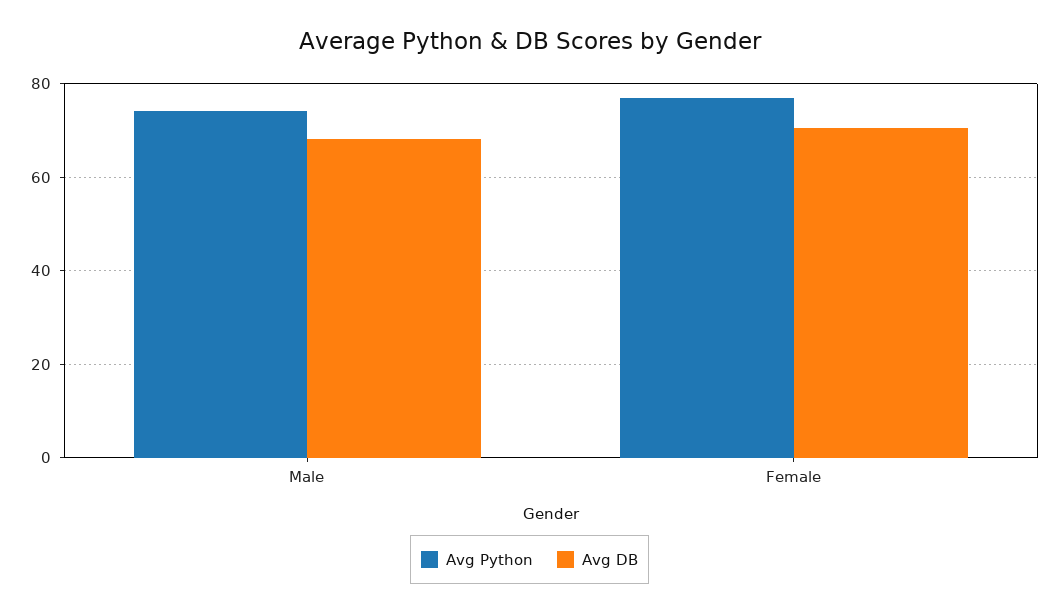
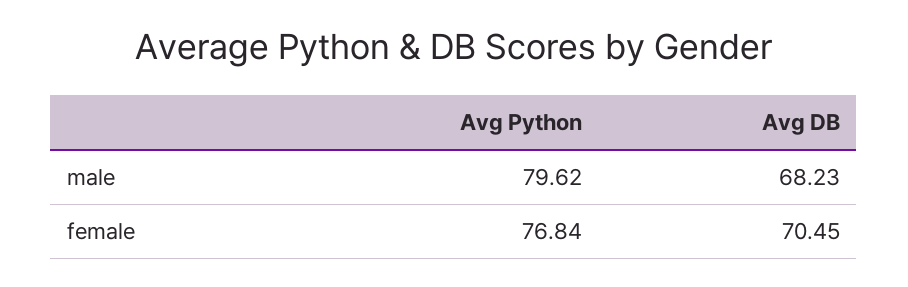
Avg Python, Male: 74 -> 79.62

